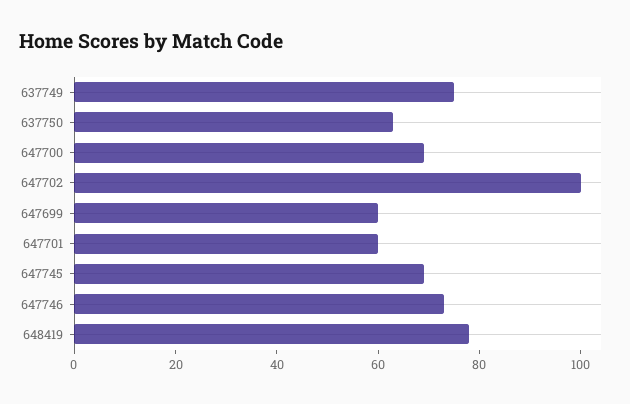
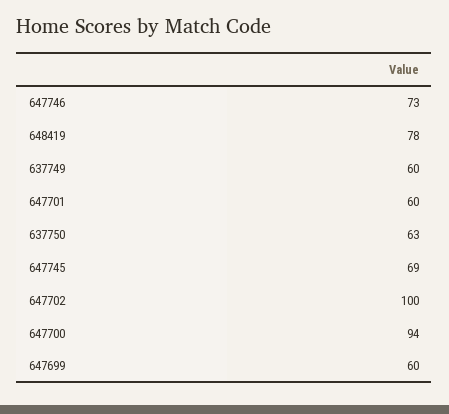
637749: 75 -> 60
647700: 70 -> 94

